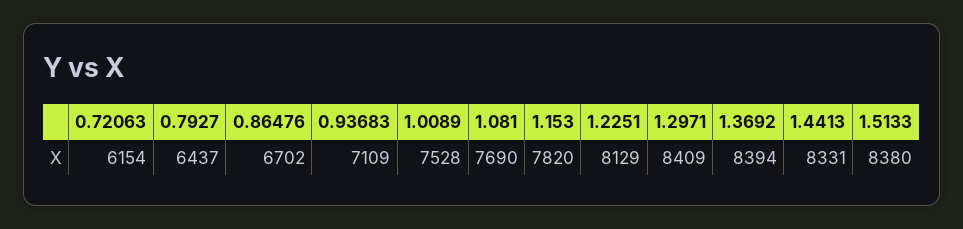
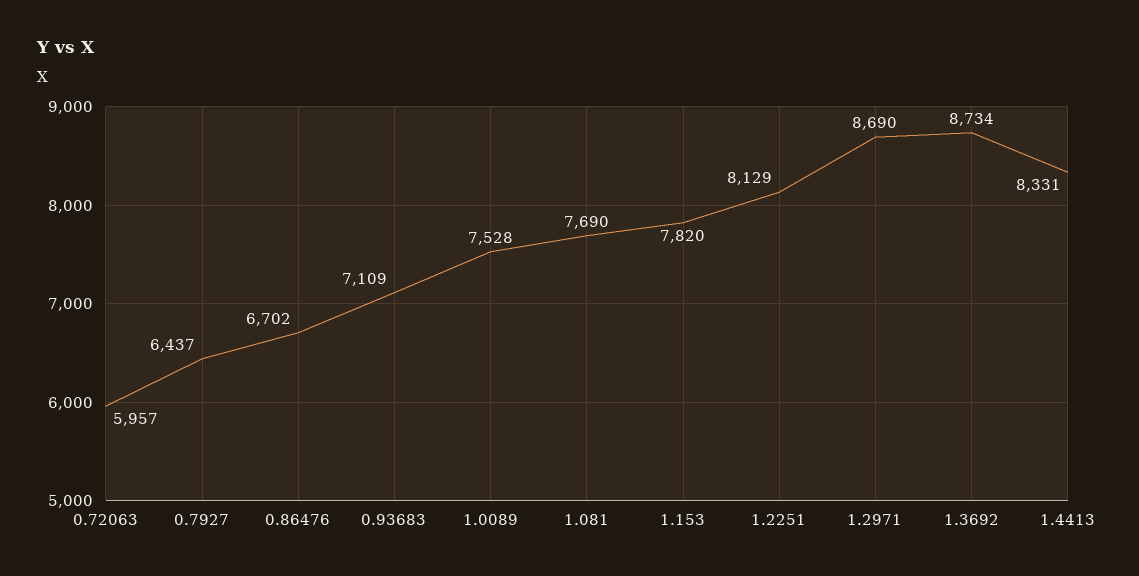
0.72063: 6154 -> 5957
1.2971: 8409 -> 8690
1.3692: 8394 -> 8734
1.5133: 8380 -> none

